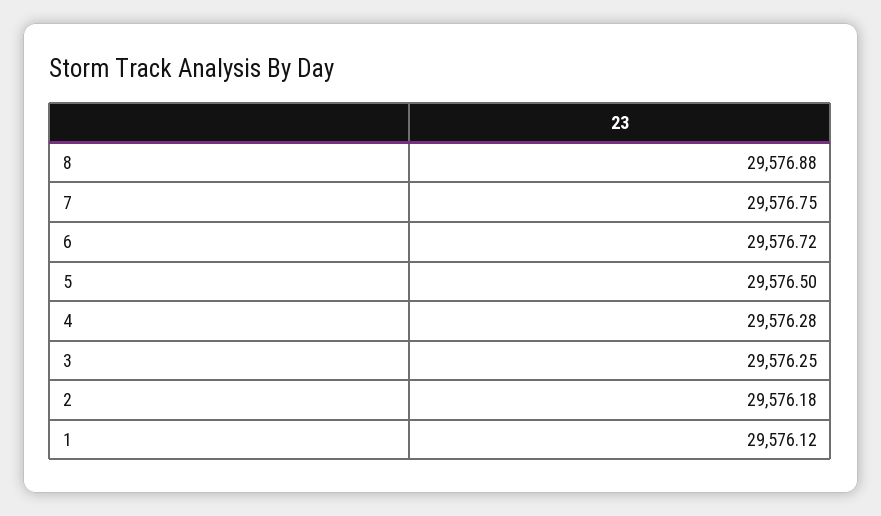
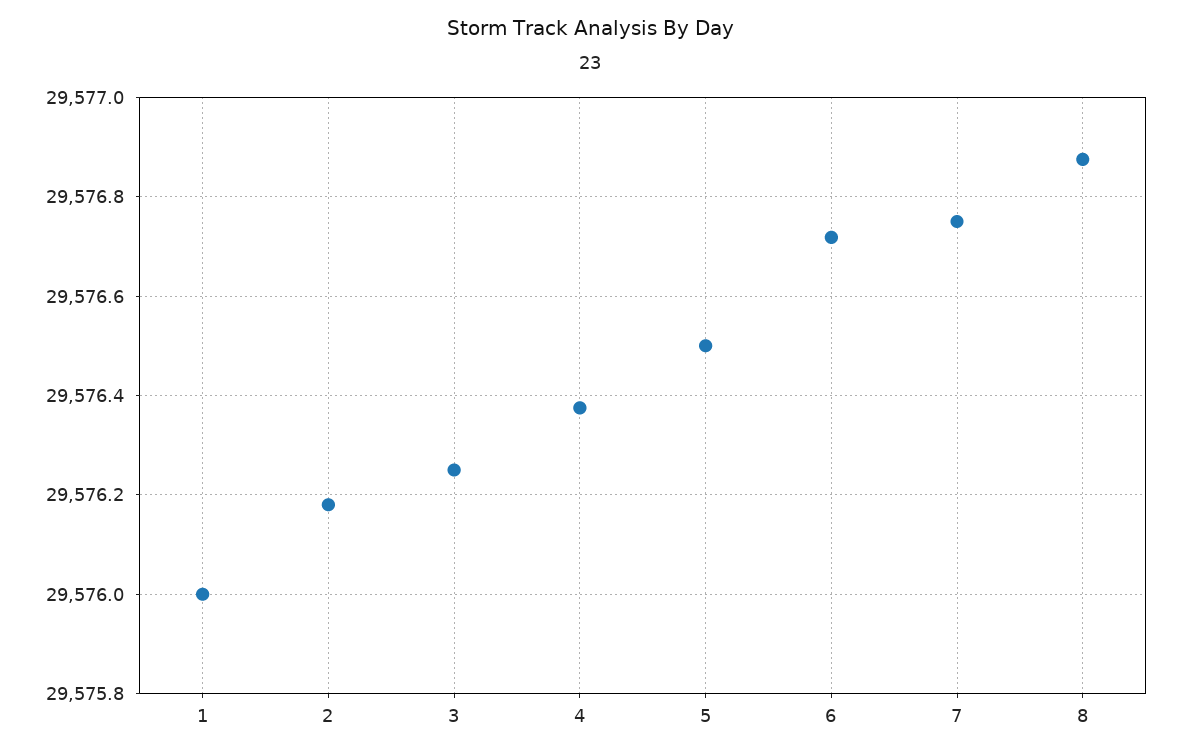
4: 29576.28 -> 29576.38
1: 29576.12 -> 29576

